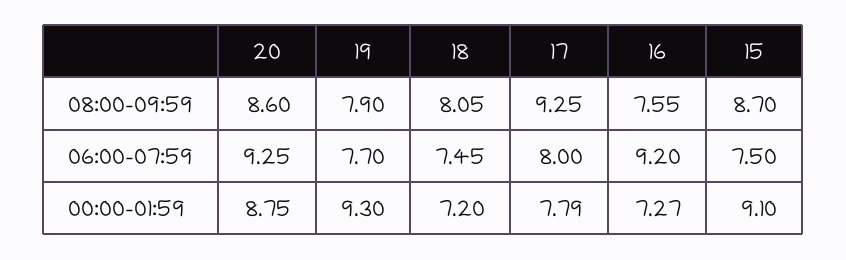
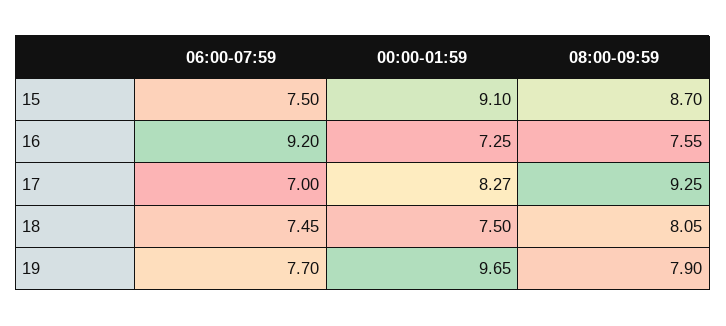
20, 08:00-09:59: 8.6 -> none
20, 06:00-07:59: 9.25 -> none
17, 06:00-07:59: 8 -> 7
20, 00:00-01:59: 8.75 -> none
19, 00:00-01:59: 9.3 -> 9.65
18, 00:00-01:59: 7.2 -> 7.5
17, 00:00-01:59: 7.79 -> 8.27
16, 00:00-01:59: 7.27 -> 7.25

